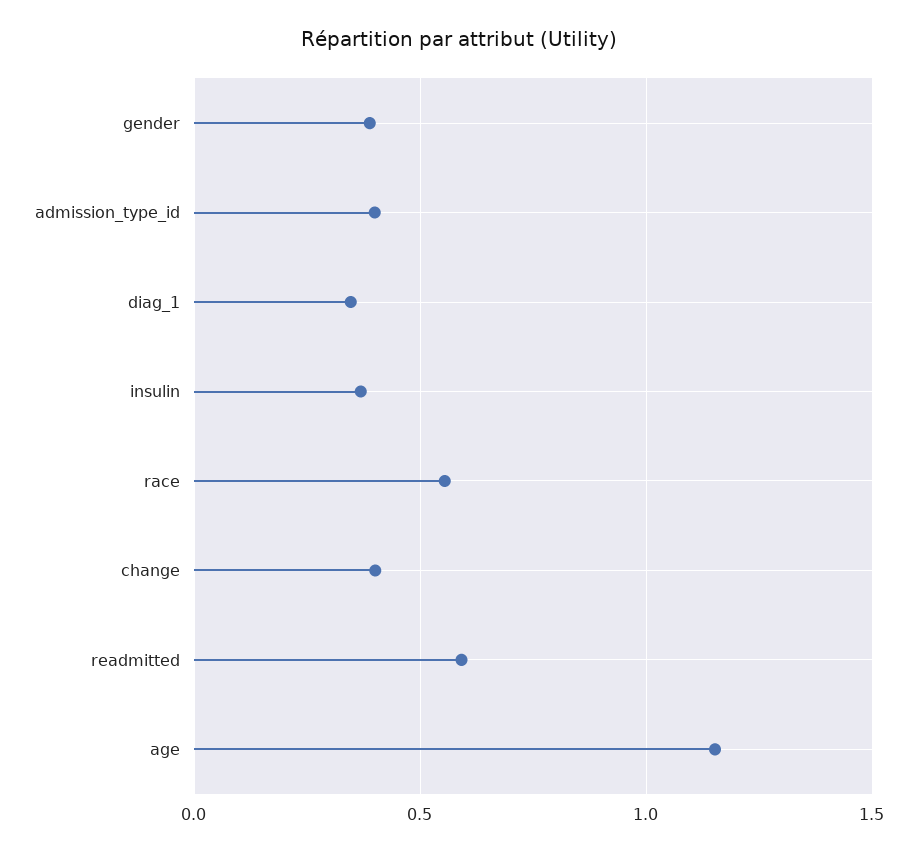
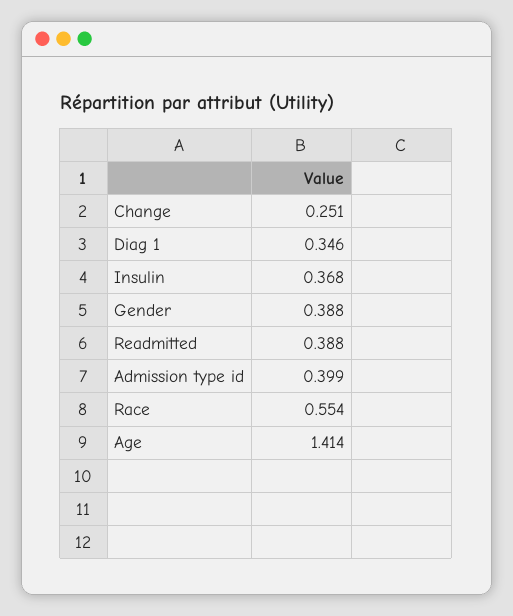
change: 0.4 -> 0.251
readmitted: 0.6 -> 0.388
age: 1.15 -> 1.414

